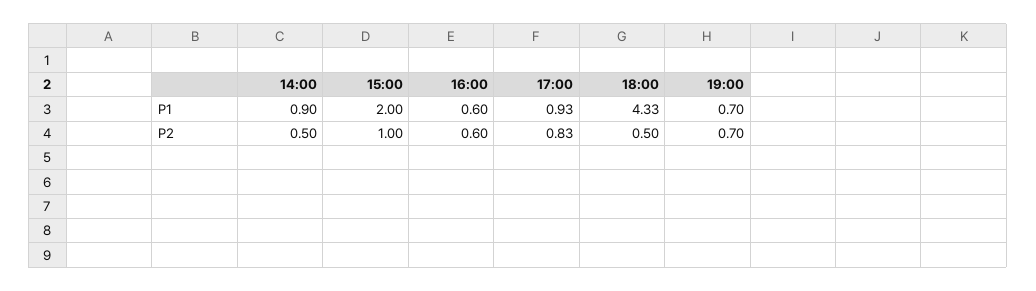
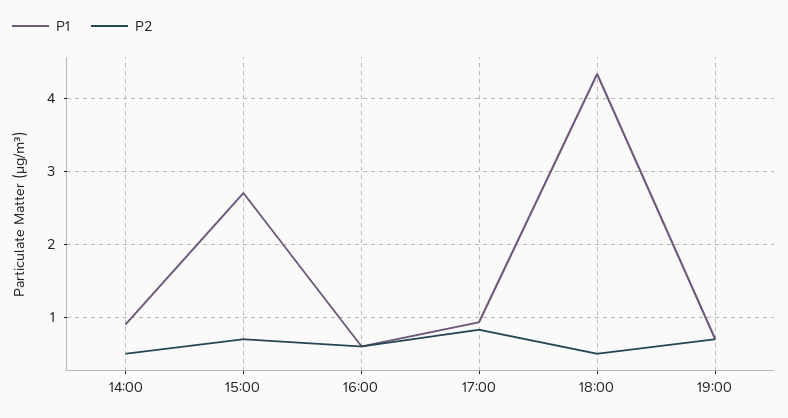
P1, 15:00: 2 -> 2.7
P2, 15:00: 1 -> 0.7

